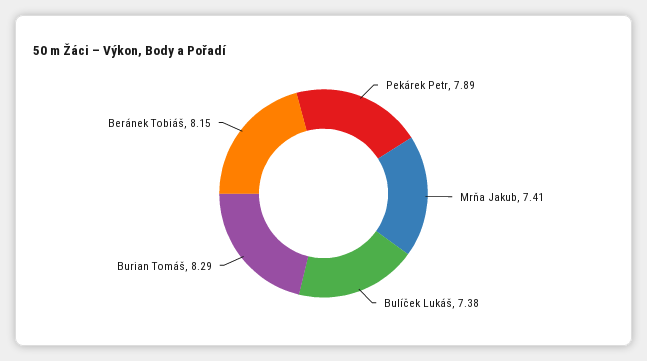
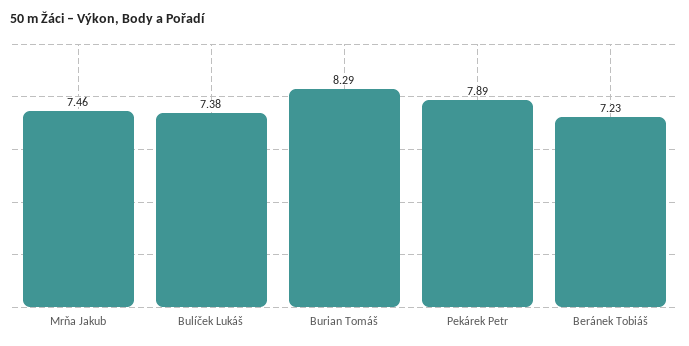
Mrňa Jakub: 7.41 -> 7.46
Beránek Tobiáš: 8.15 -> 7.23

